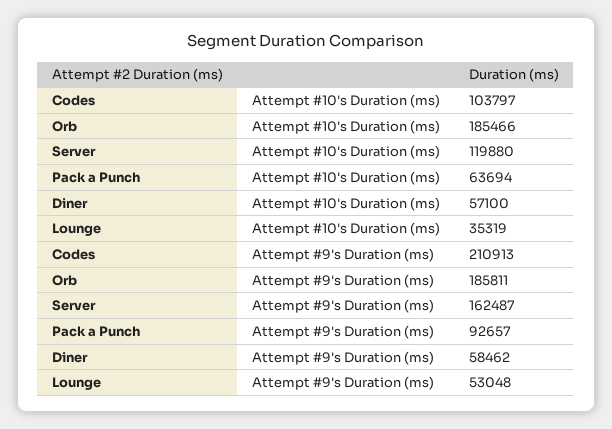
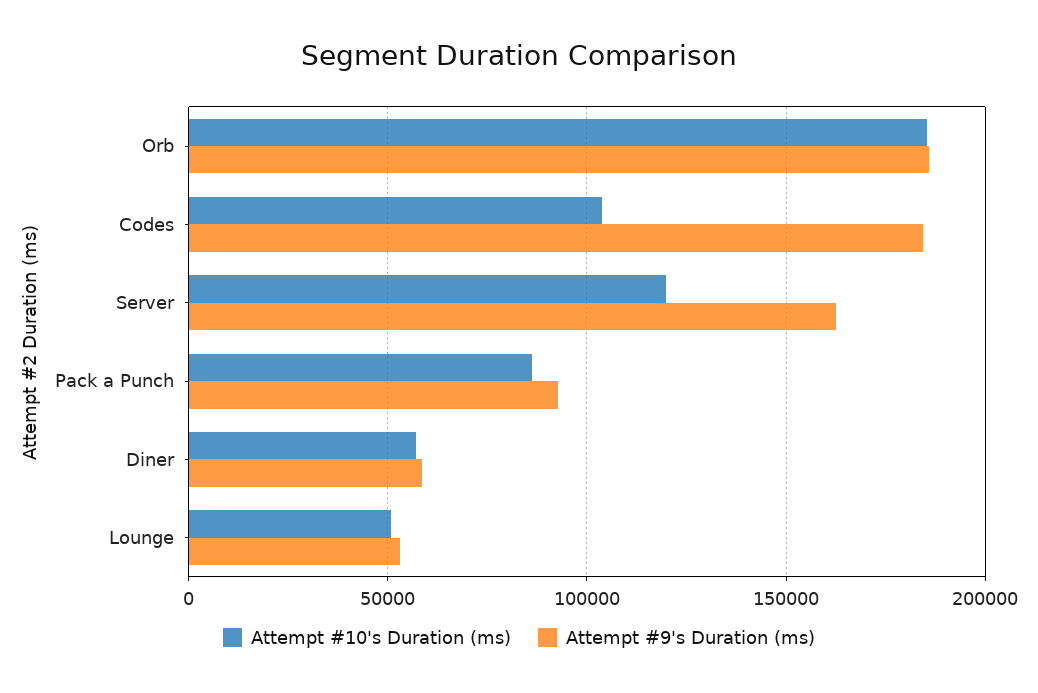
Attempt #10's Duration (ms), Pack a Punch: 63694 -> 85000
Attempt #10's Duration (ms), Lounge: 35319 -> 50000
Attempt #9's Duration (ms), Codes: 210913 -> 185000

